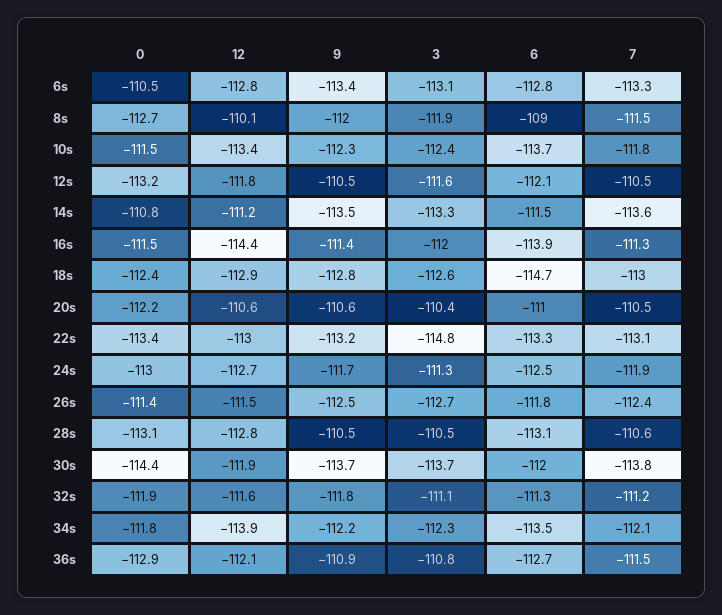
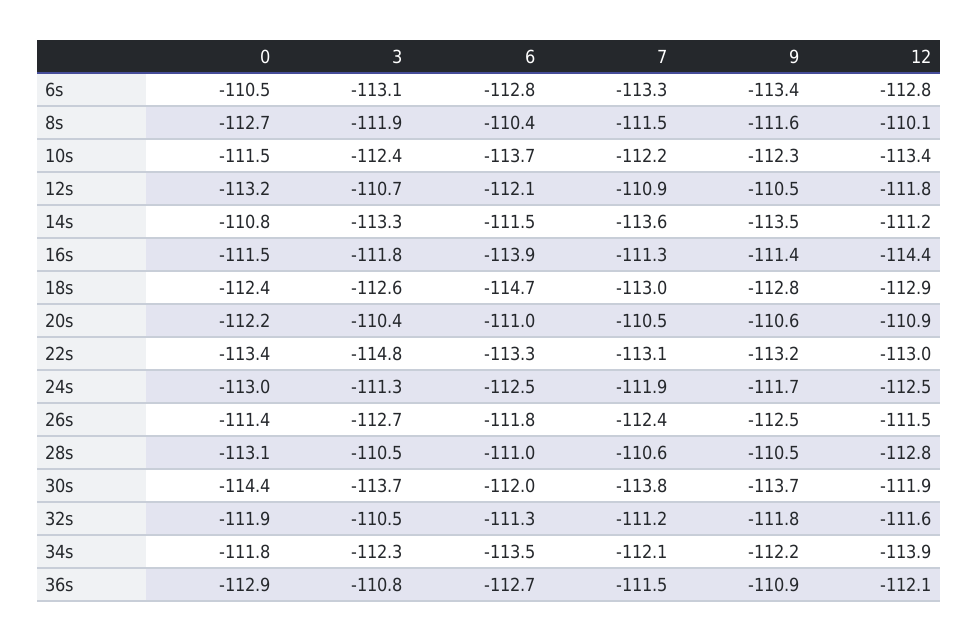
9, 8s: -112 -> -111.6
6, 8s: -109 -> -110.4
7, 10s: -111.8 -> -112.2
3, 12s: -111.6 -> -110.7
7, 12s: -110.5 -> -110.9
3, 16s: -112 -> -111.8
12, 20s: -110.6 -> -110.9
12, 24s: -112.7 -> -112.5
6, 28s: -113.1 -> -111
3, 32s: -111.1 -> -110.5

